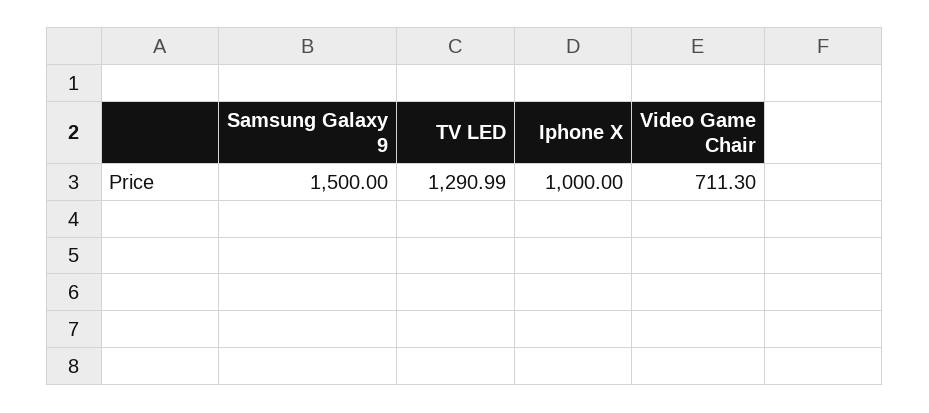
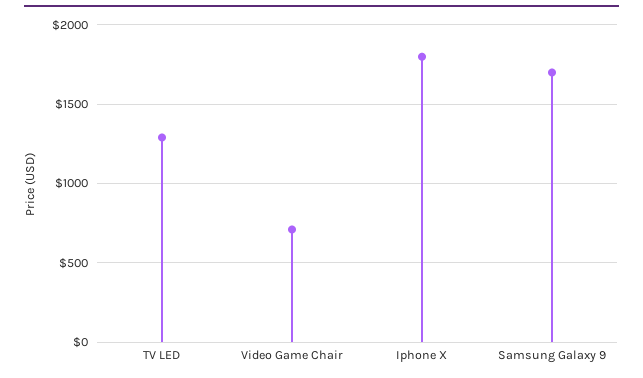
Samsung Galaxy 9: 1500 -> 1700
Iphone X: 1000 -> 1800

